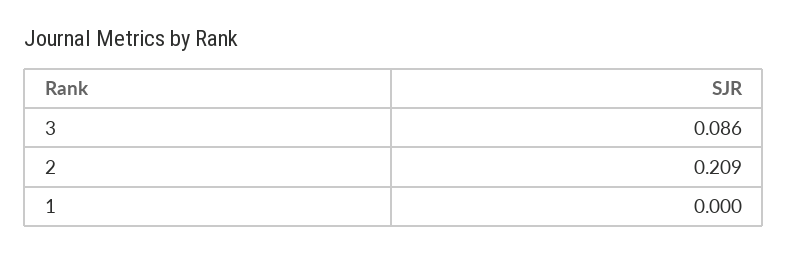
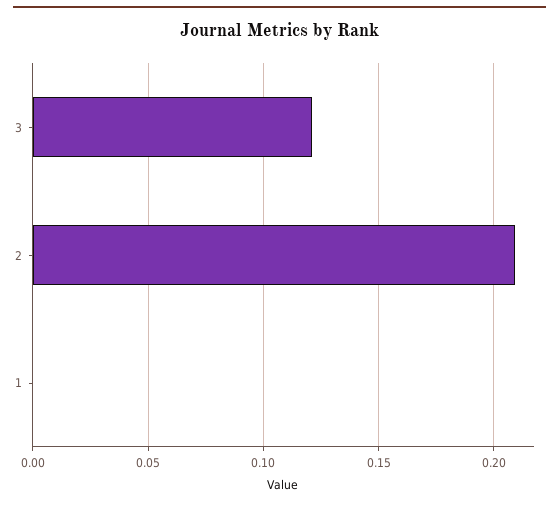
3: 0.086 -> 0.12

